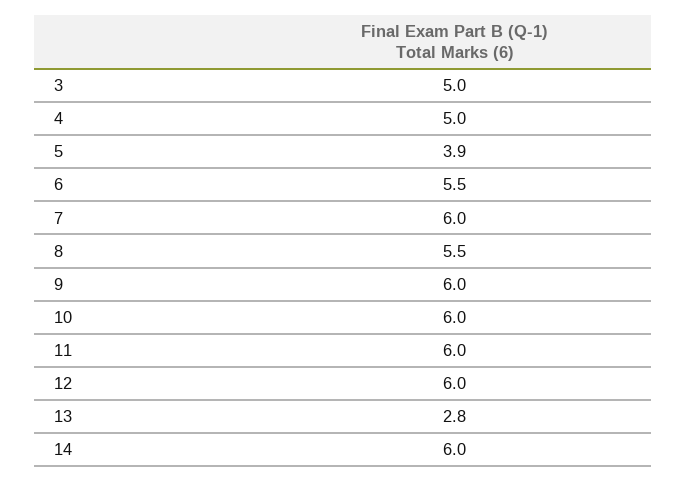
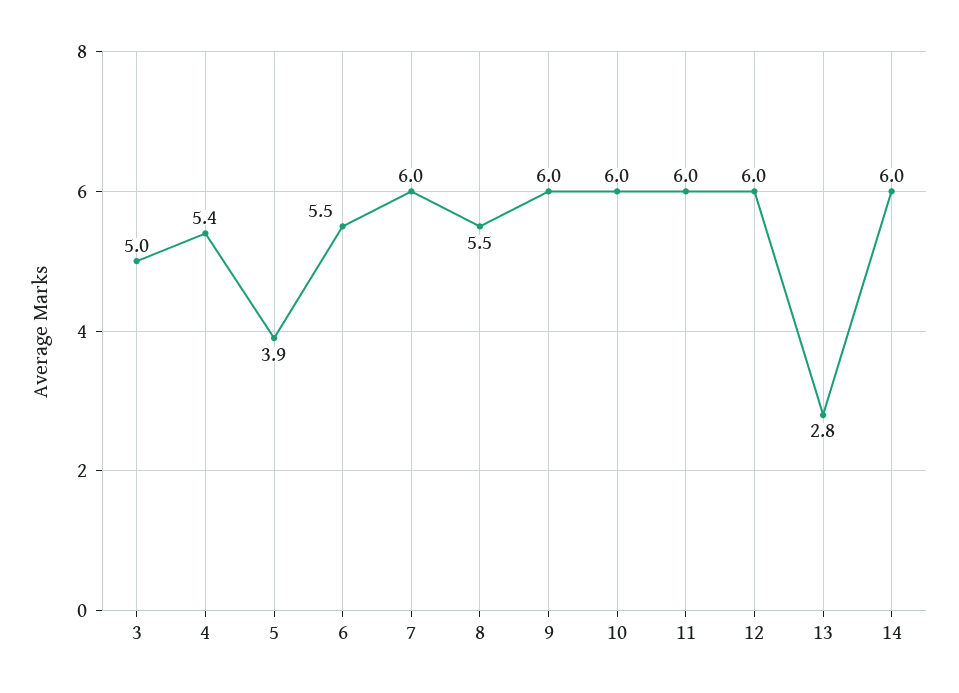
4: 5 -> 5.4

